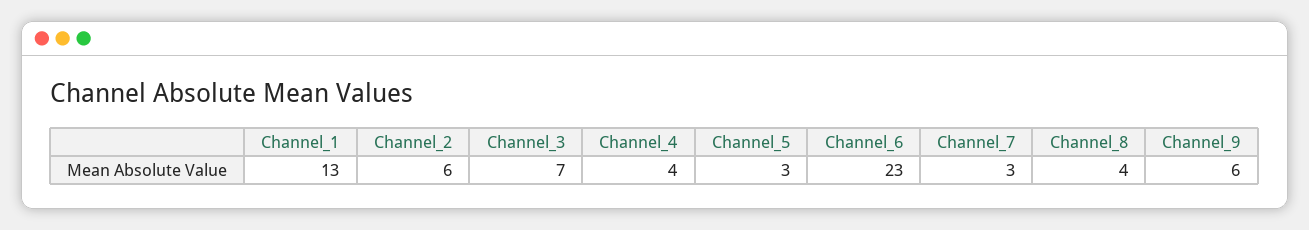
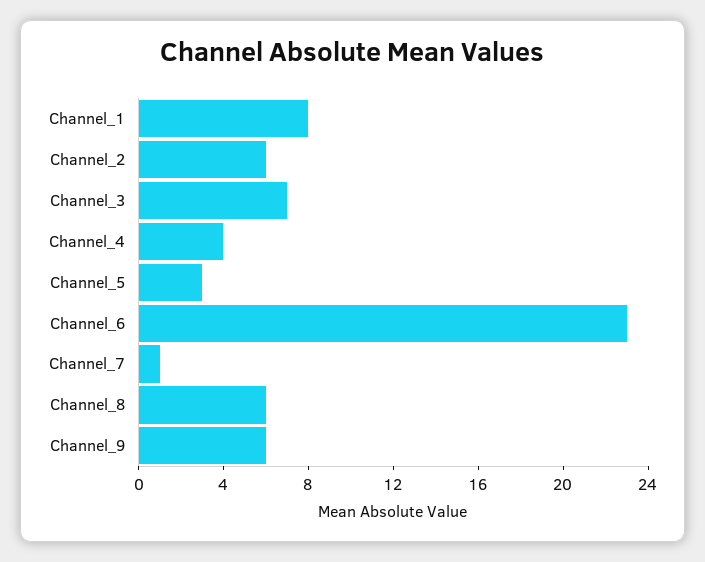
Channel_1: 13 -> 8
Channel_7: 3 -> 1
Channel_8: 4 -> 6

